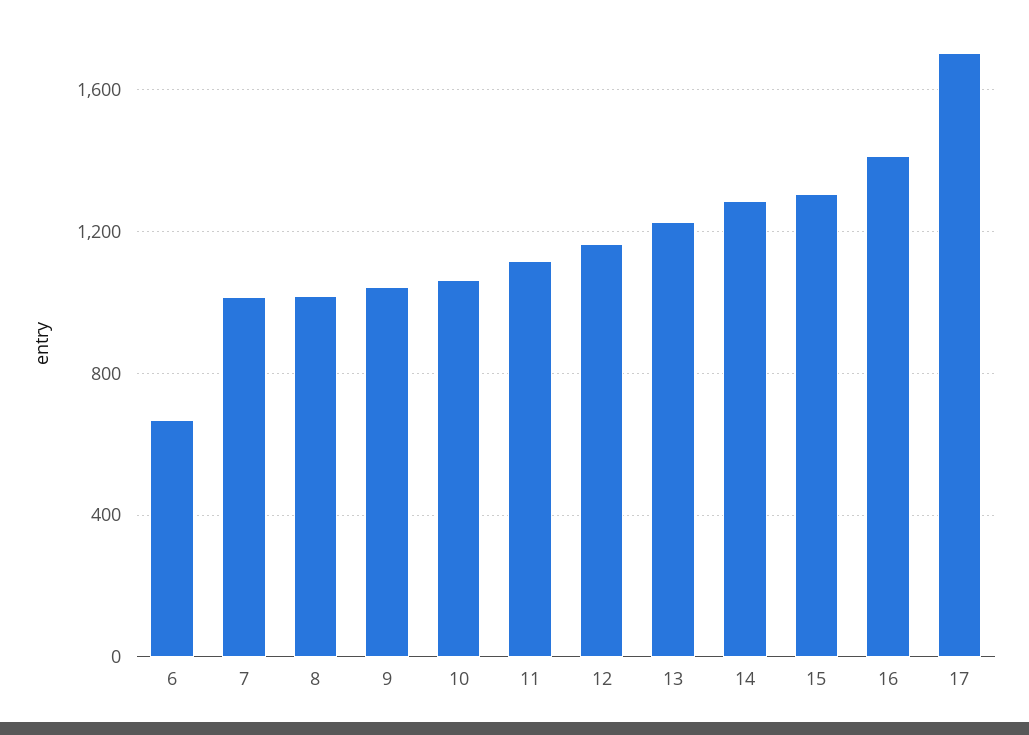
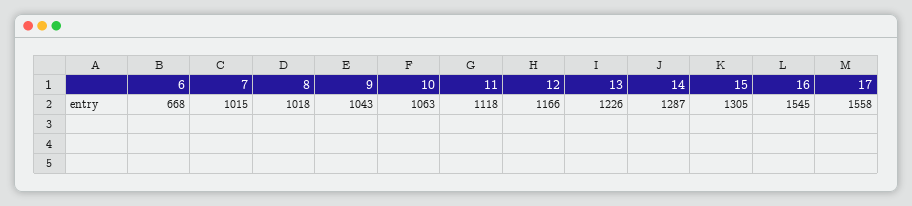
16: 1400 -> 1545
17: 1700 -> 1558

